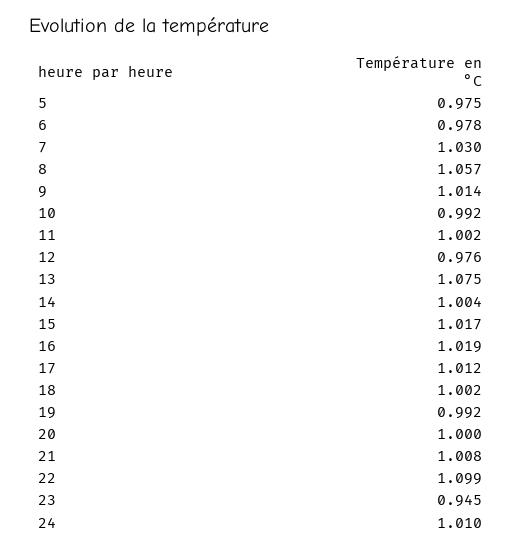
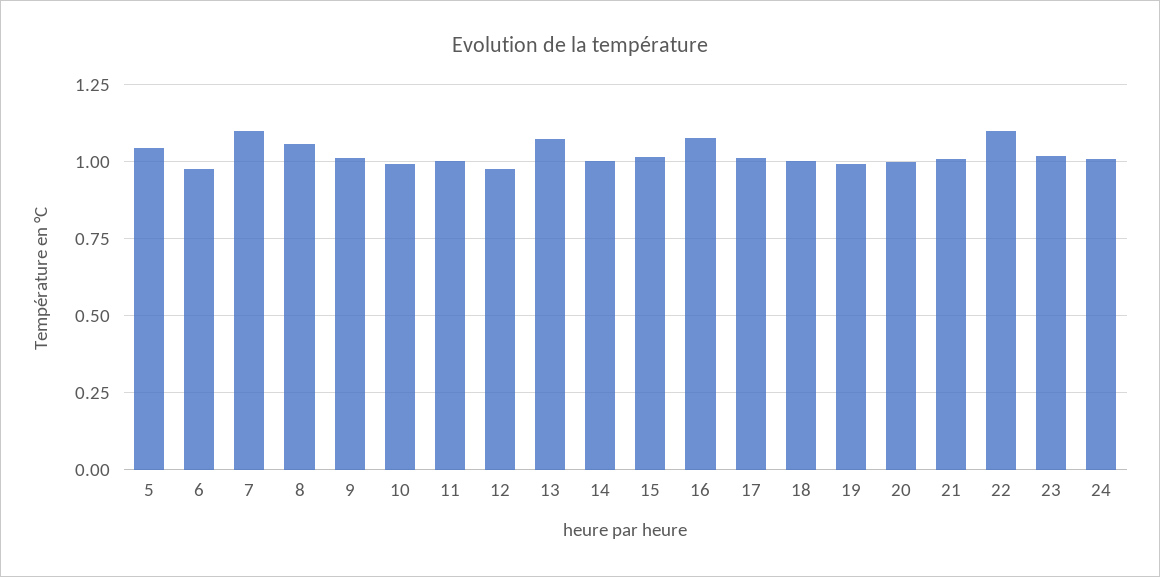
5: 0.975 -> 1.05
7: 1.03 -> 1.1
16: 1.019 -> 1.075
23: 0.945 -> 1.025

